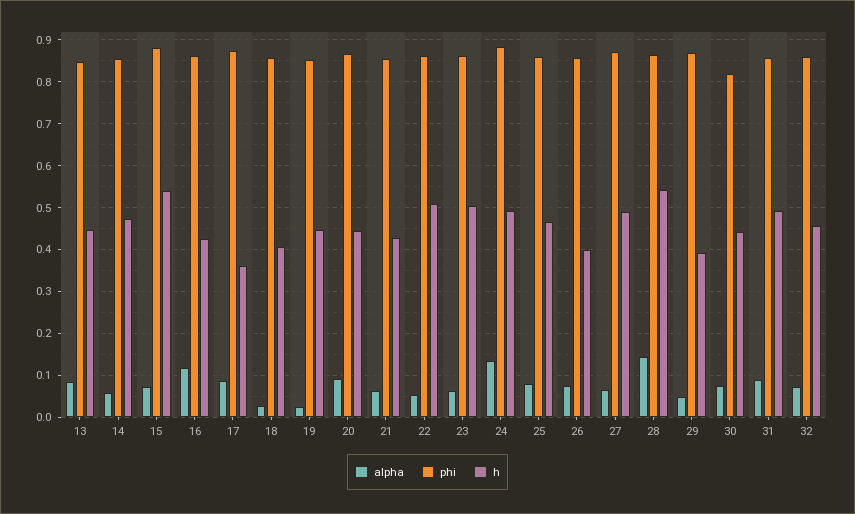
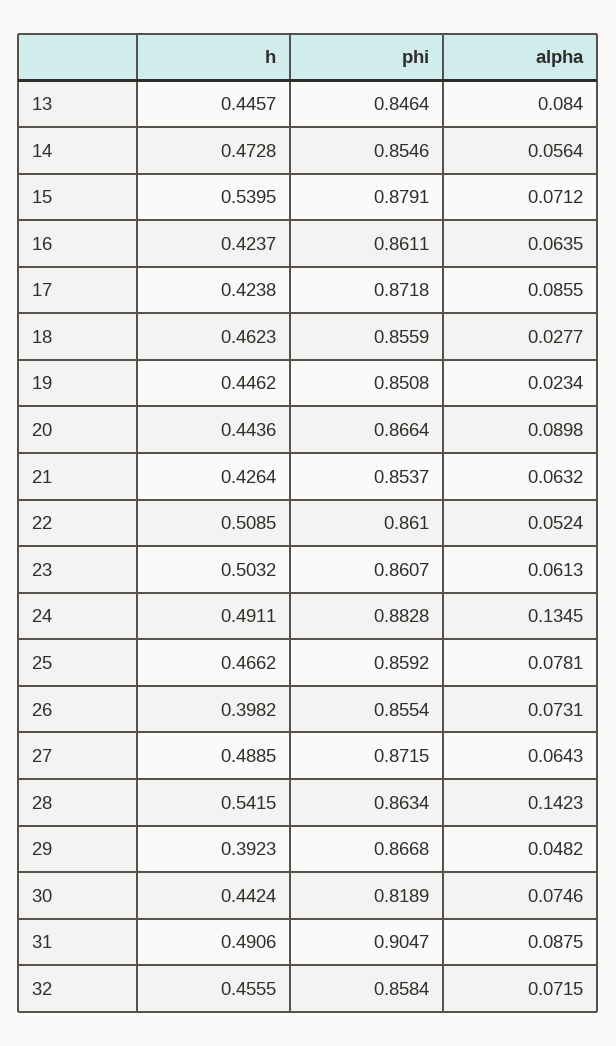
alpha, 16: 0.12 -> 0.0635
h, 17: 0.36 -> 0.4238
h, 18: 0.4 -> 0.4623
phi, 31: 0.86 -> 0.9047

